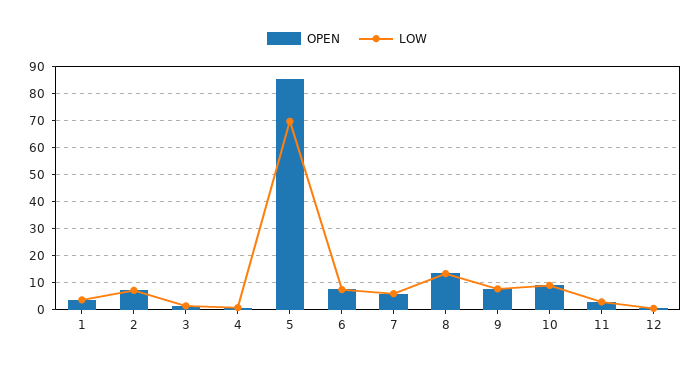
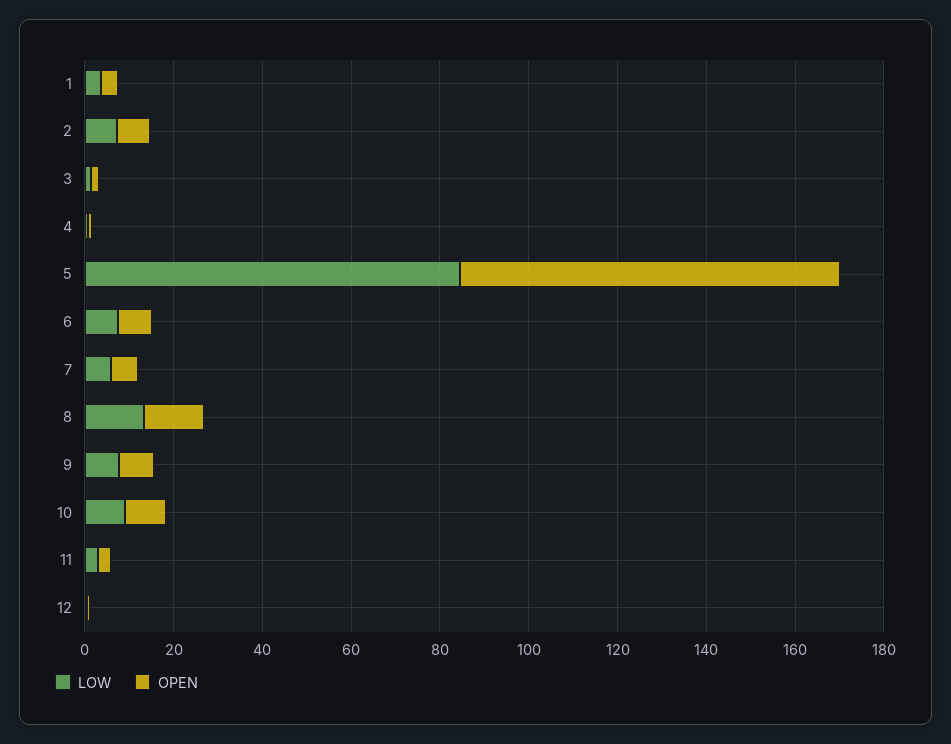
LOW, 5: 70 -> 85

